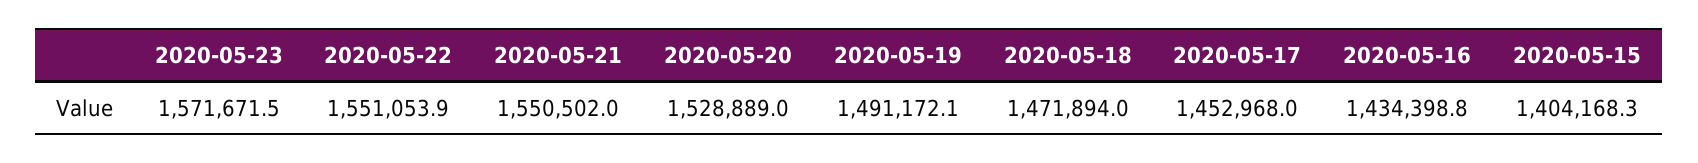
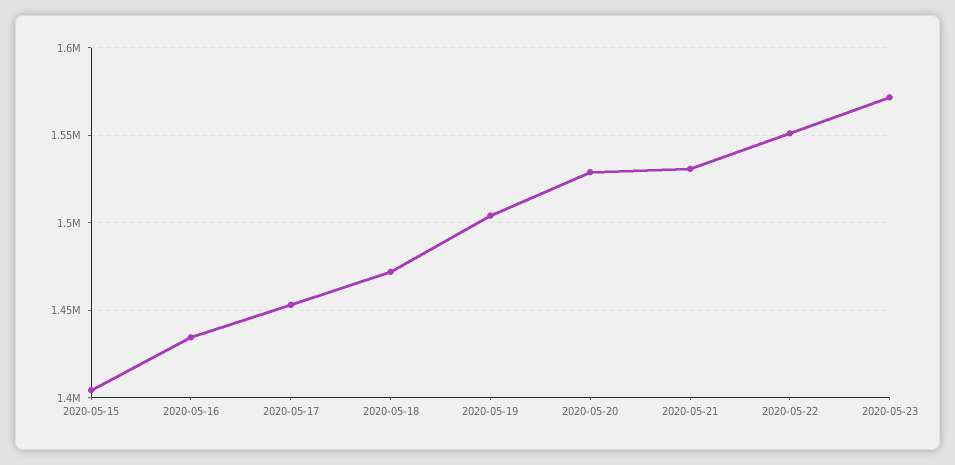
2020-05-21: 1550502 -> 1530000
2020-05-19: 1491172.1 -> 1505000

